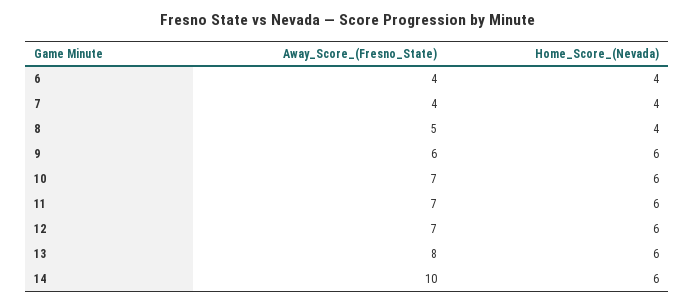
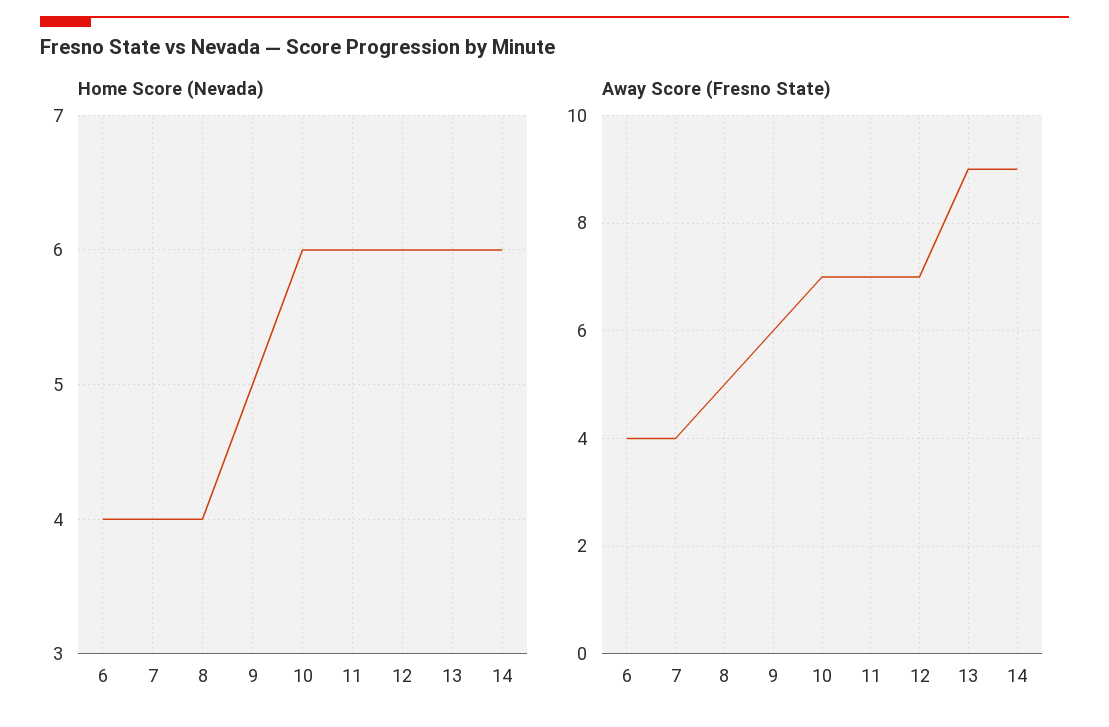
Home_Score_(Nevada), 9: 6 -> 5
Away_Score_(Fresno_State), 13: 8 -> 9
Away_Score_(Fresno_State), 14: 10 -> 9

